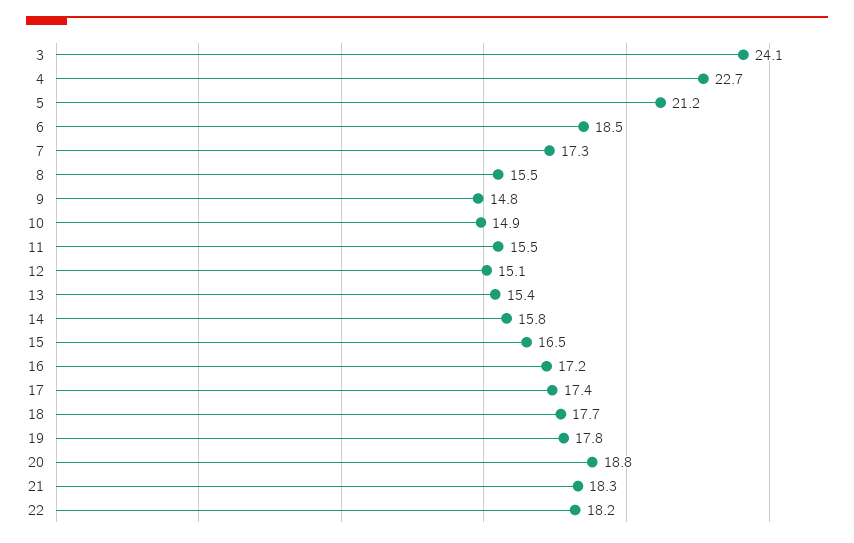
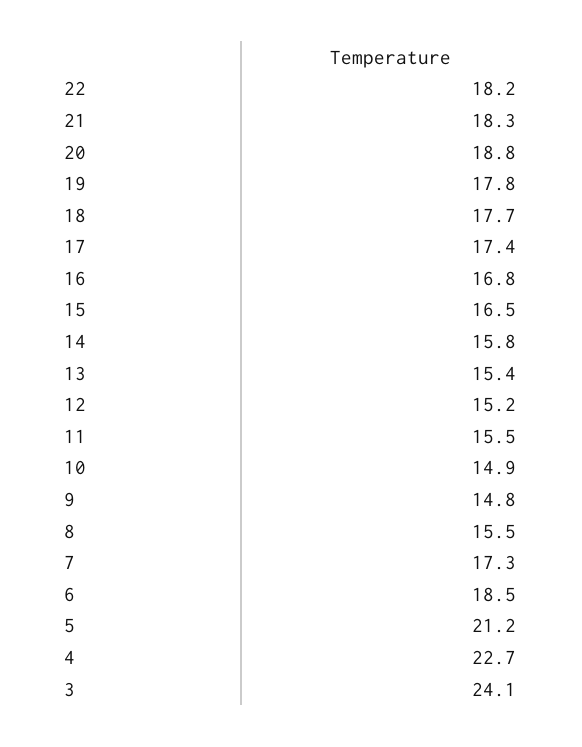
12: 15.1 -> 15.2
16: 17.2 -> 16.8

